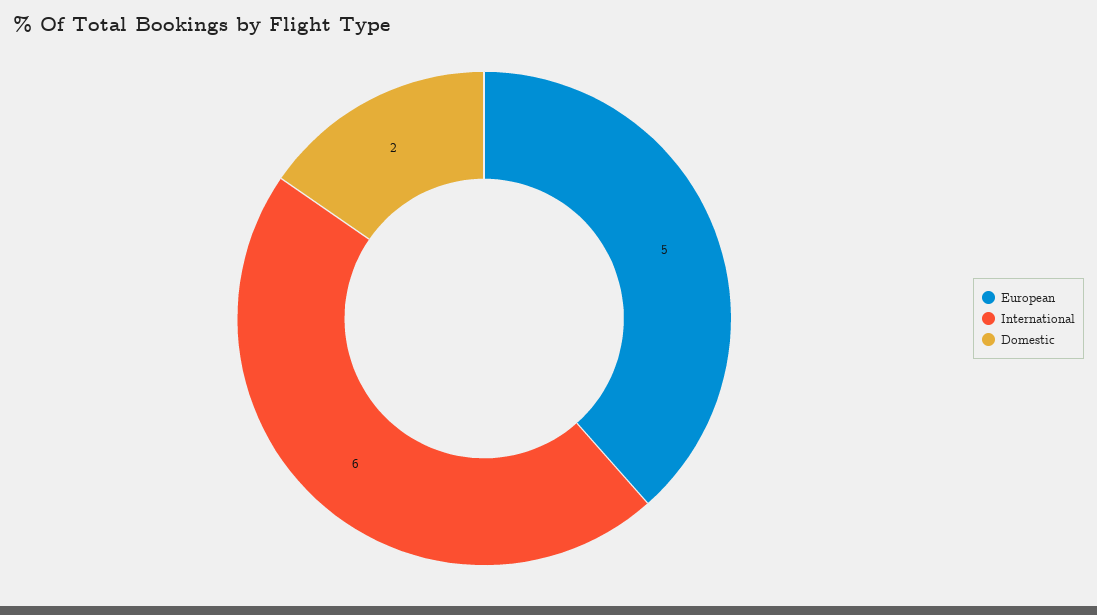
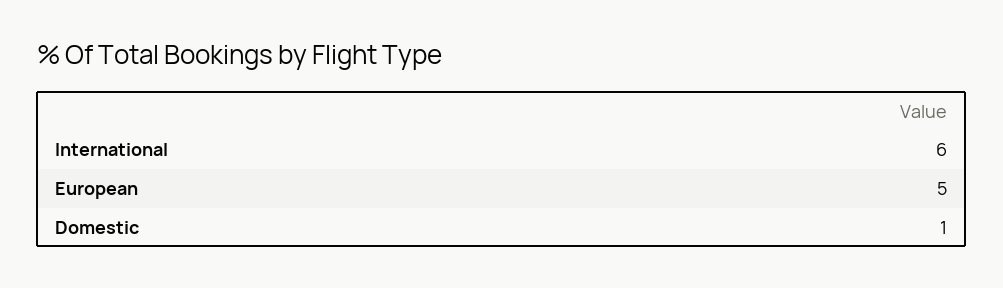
Domestic: 2 -> 1

